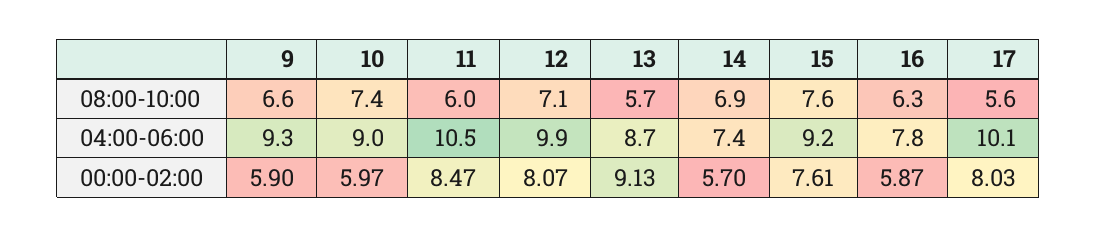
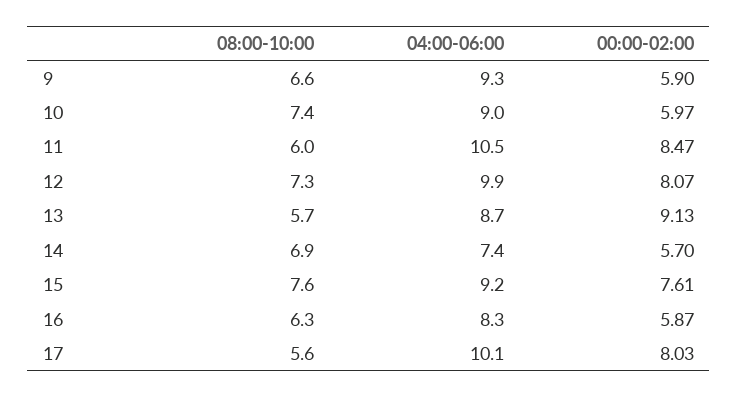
12, 08:00-10:00: 7.1 -> 7.3
16, 04:00-06:00: 7.8 -> 8.3

